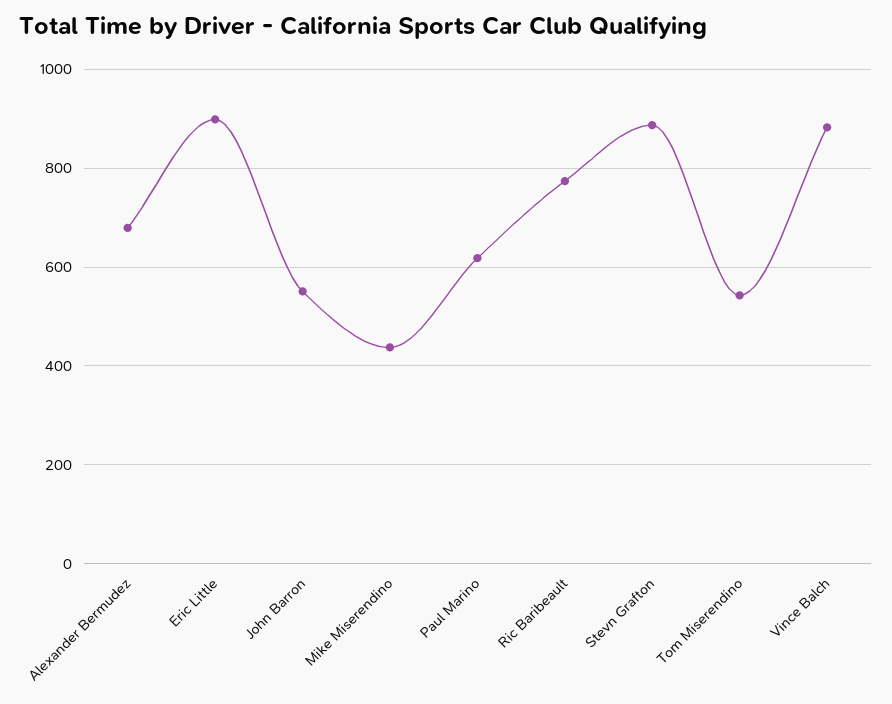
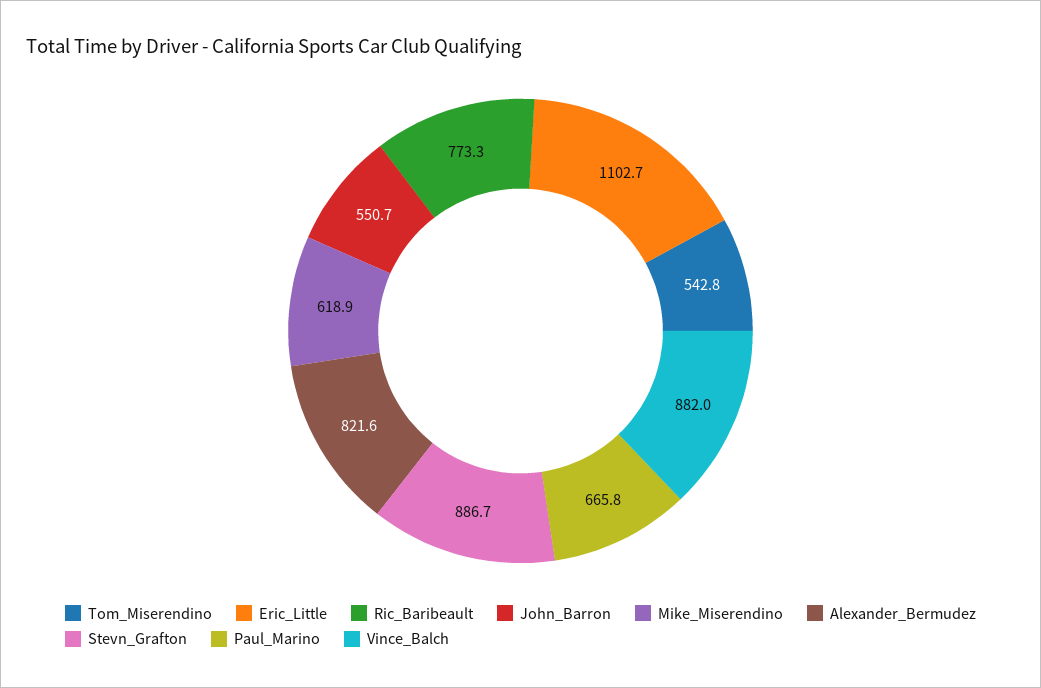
Alexander Bermudez: 680 -> 821.6
Eric Little: 900 -> 1102.7
Mike Miserendino: 440 -> 618.9
Paul Marino: 620 -> 665.8

